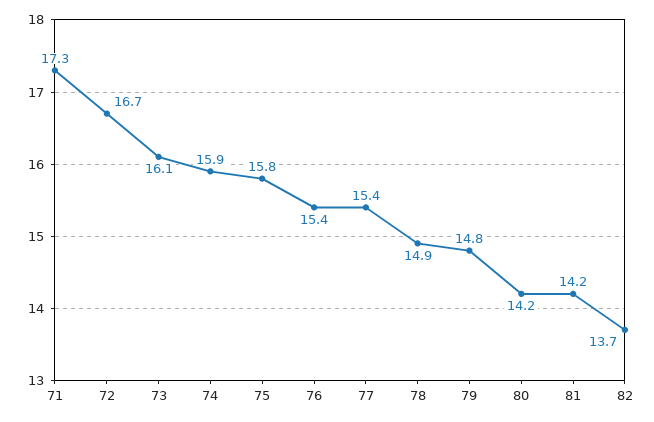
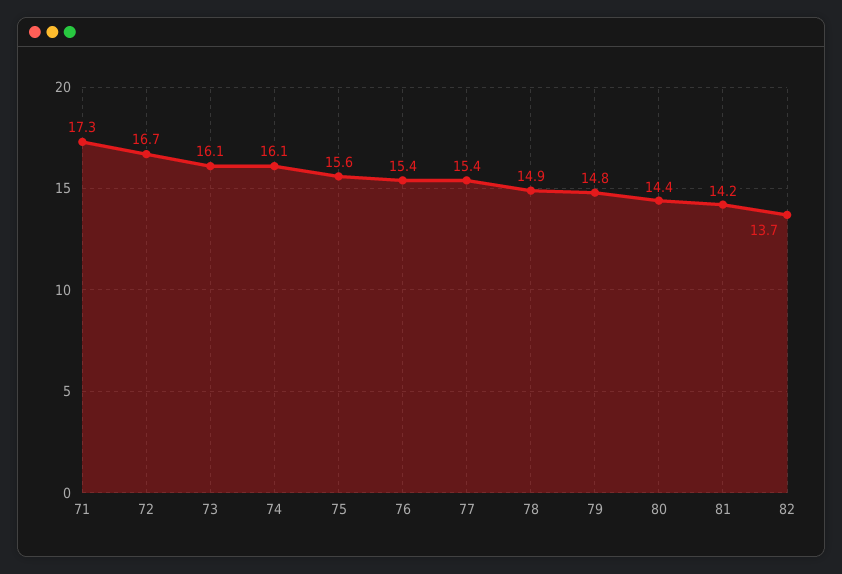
74: 15.9 -> 16.1
75: 15.8 -> 15.6
80: 14.2 -> 14.4

